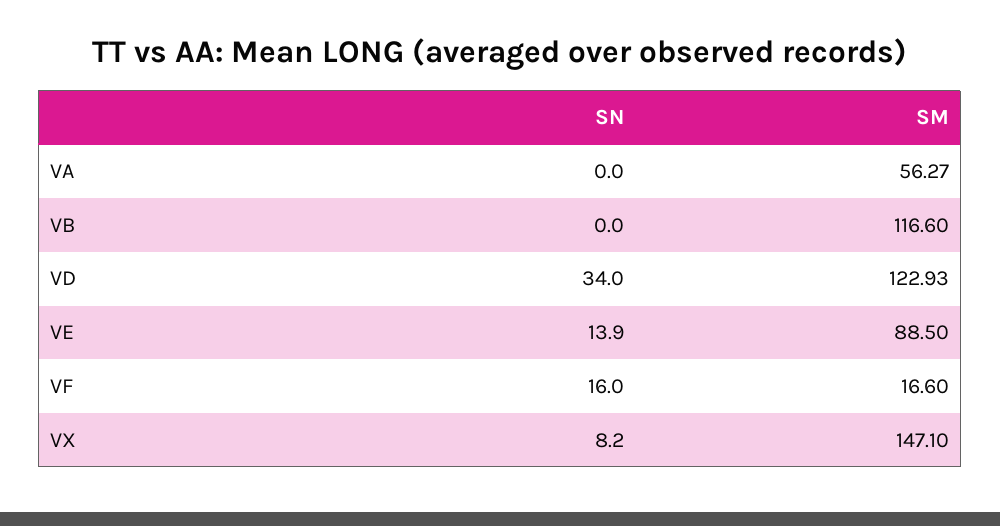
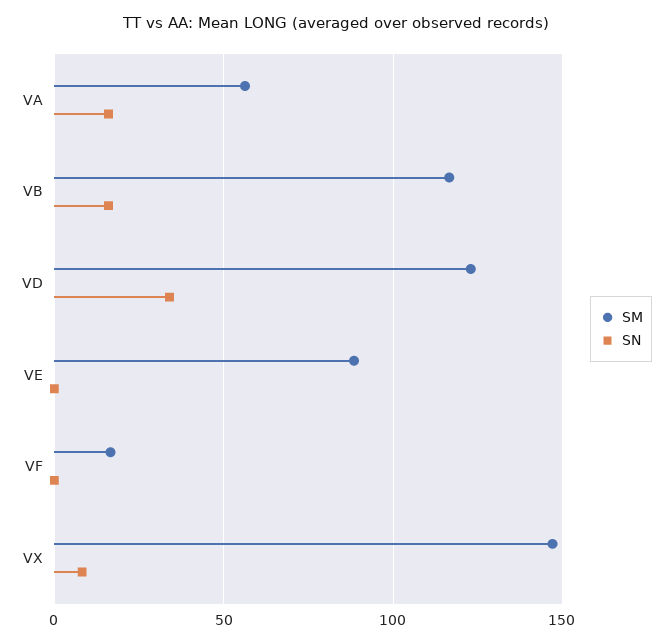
SN, VA: 0 -> 15
SN, VB: 0 -> 15
SN, VE: 13.9 -> 0
SN, VF: 16 -> 0

